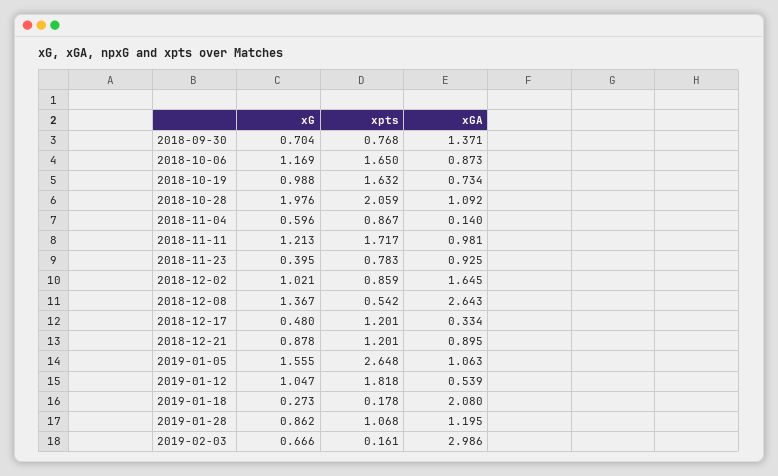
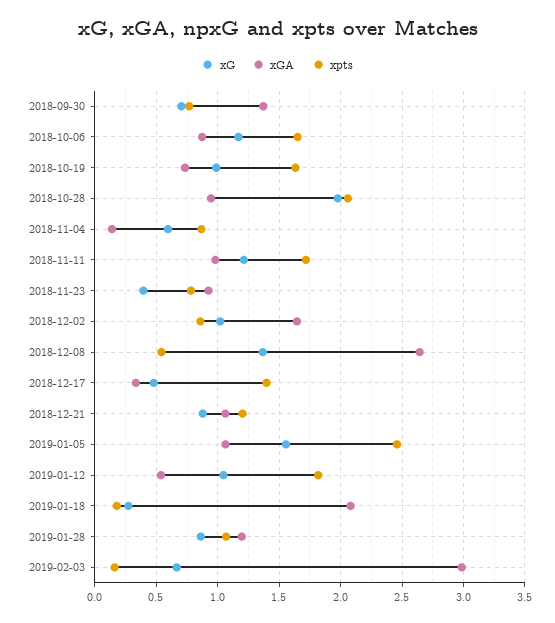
xGA, 2018-10-28: 1.092 -> 0.95
xpts, 2018-12-17: 1.201 -> 1.4
xGA, 2018-12-21: 0.895 -> 1.05
xpts, 2019-01-05: 2.648 -> 2.45

